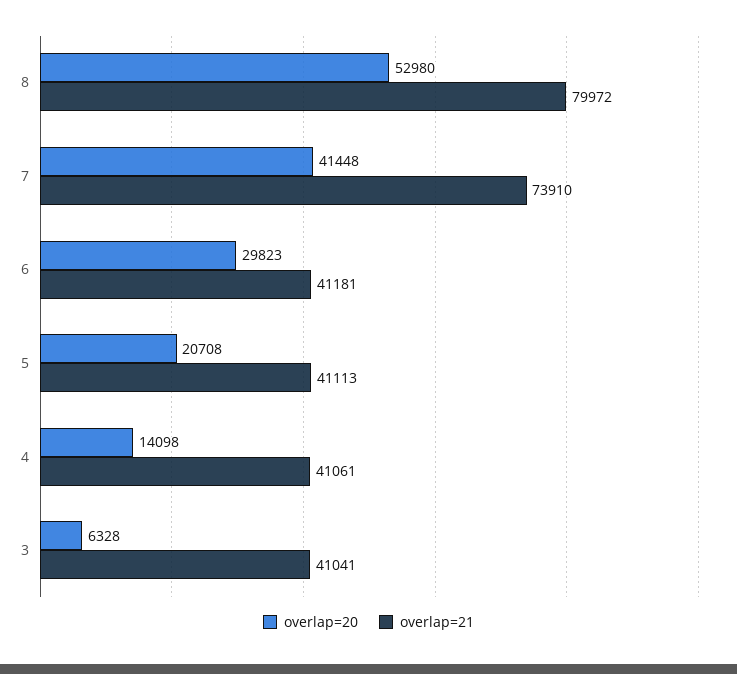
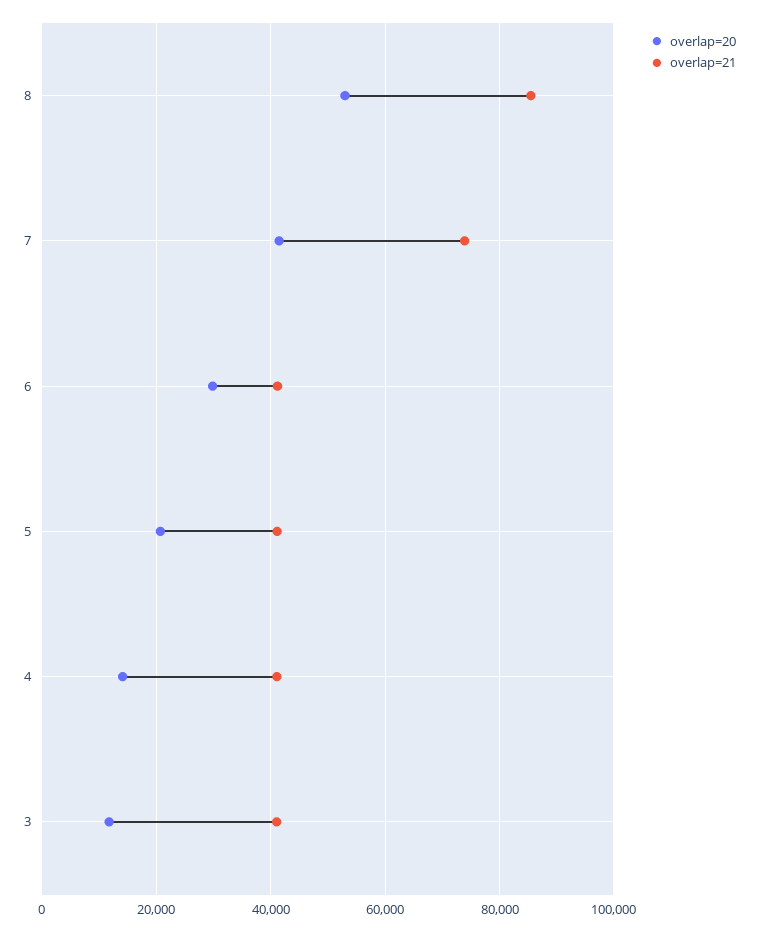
overlap=21, 8: 79972 -> 86000
overlap=20, 3: 6328 -> 12000

